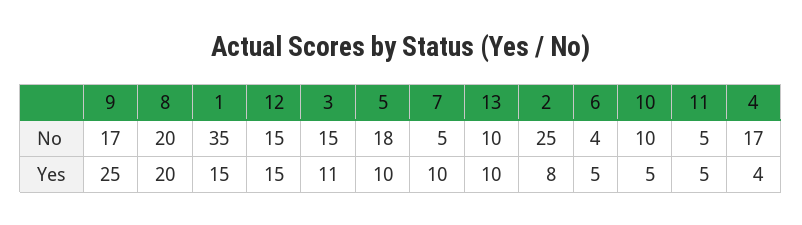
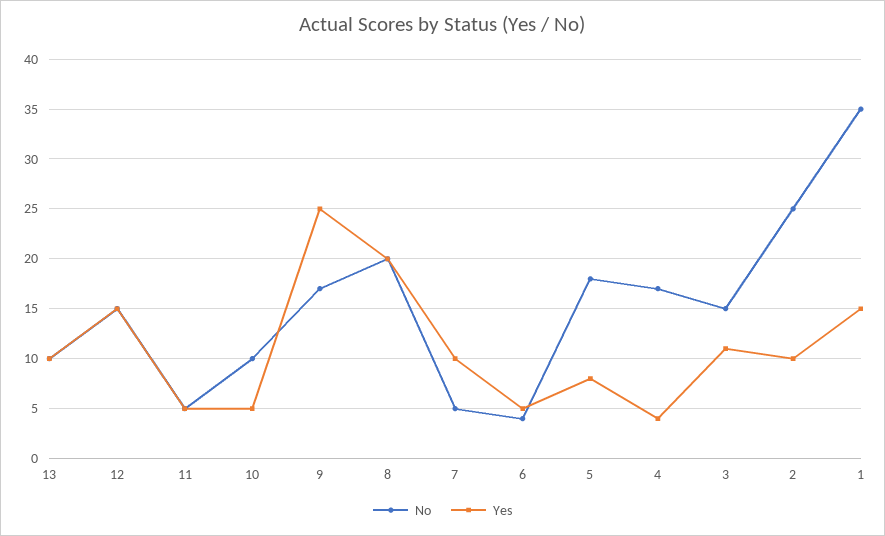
Yes, 5: 10 -> 8
Yes, 2: 8 -> 10

